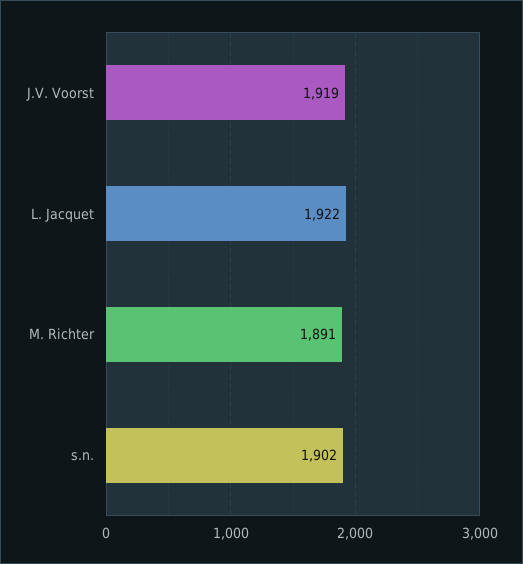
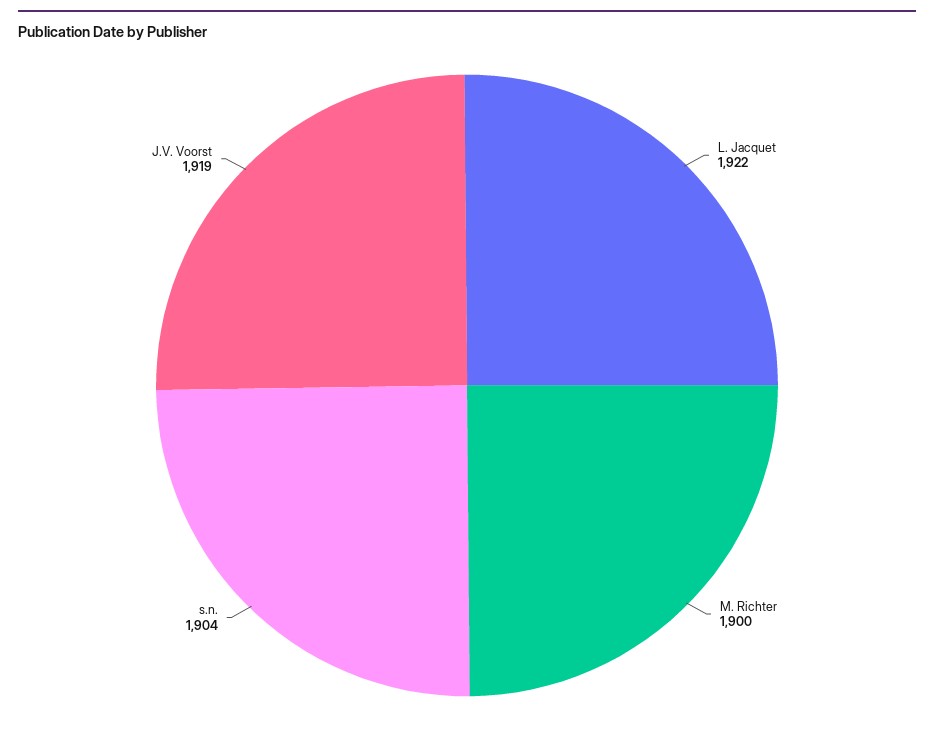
M. Richter: 1891 -> 1900
s.n.: 1902 -> 1904

